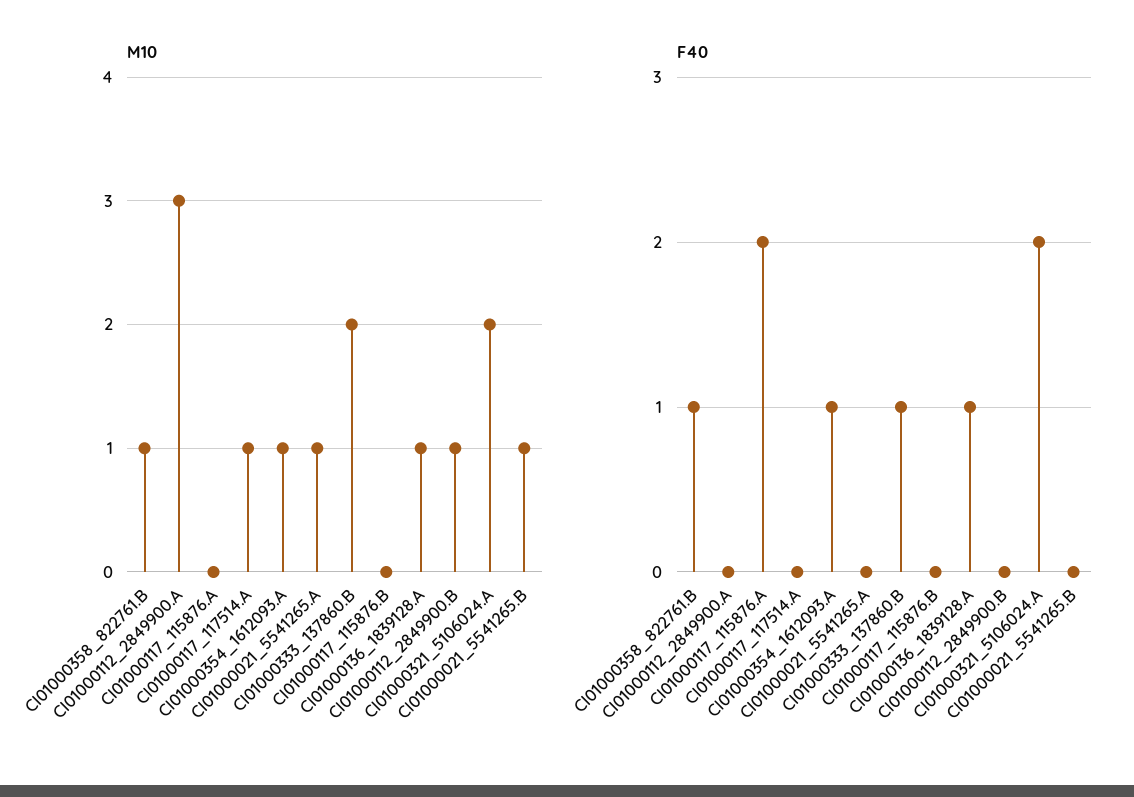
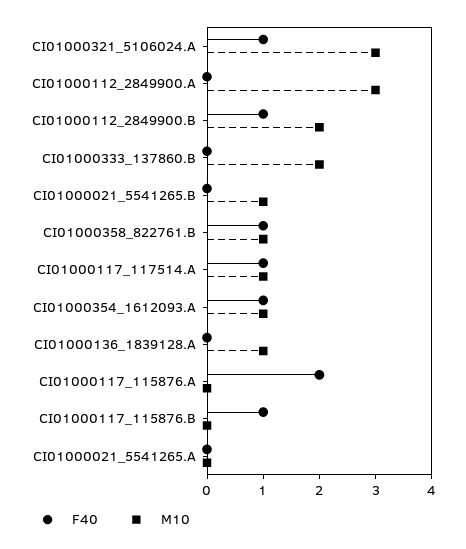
M10, CI01000021_5541265.A: 1 -> 0
M10, CI01000112_2849900.B: 1 -> 2
M10, CI01000321_5106024.A: 2 -> 3
F40, CI01000117_117514.A: 0 -> 1
F40, CI01000333_137860.B: 1 -> 0
F40, CI01000117_115876.B: 0 -> 1
F40, CI01000136_1839128.A: 1 -> 0
F40, CI01000112_2849900.B: 0 -> 1
F40, CI01000321_5106024.A: 2 -> 1

